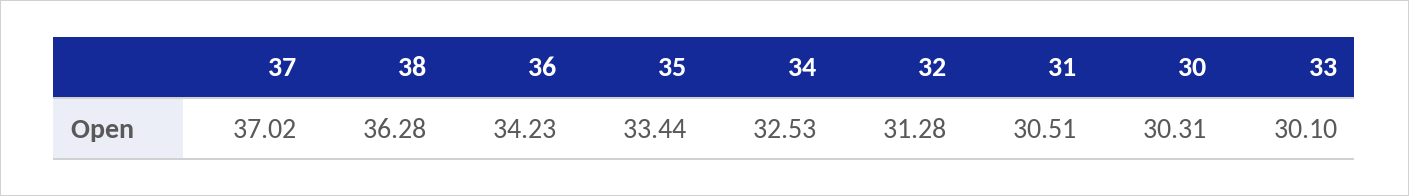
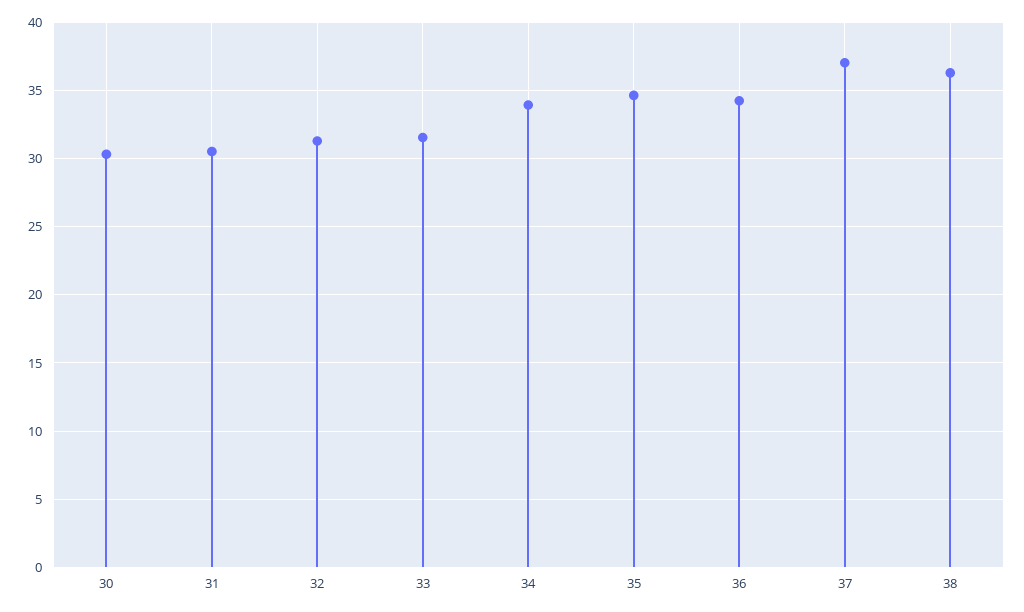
35: 33.44 -> 34.5
34: 32.53 -> 34
33: 30.1 -> 31.5

